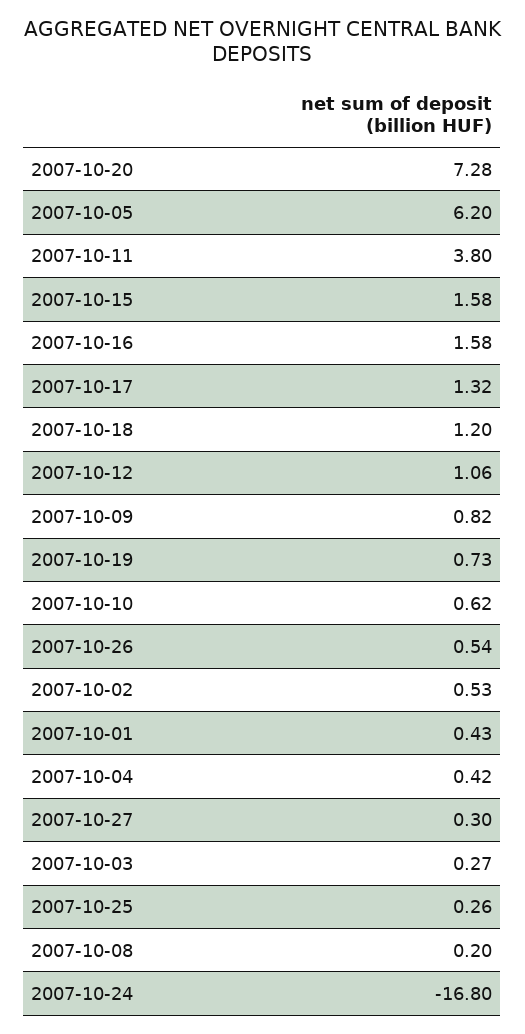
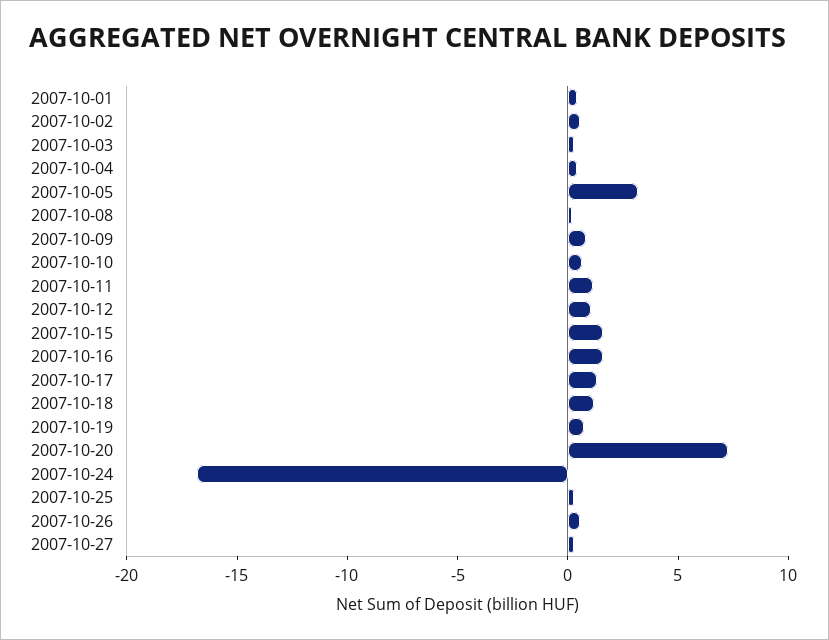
2007-10-05: 6.2 -> 3
2007-10-11: 3.8 -> 1

